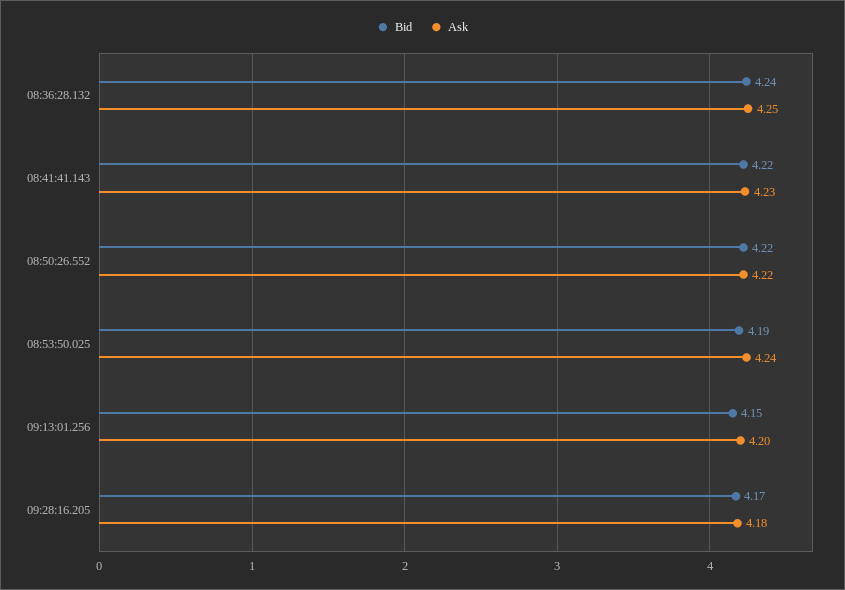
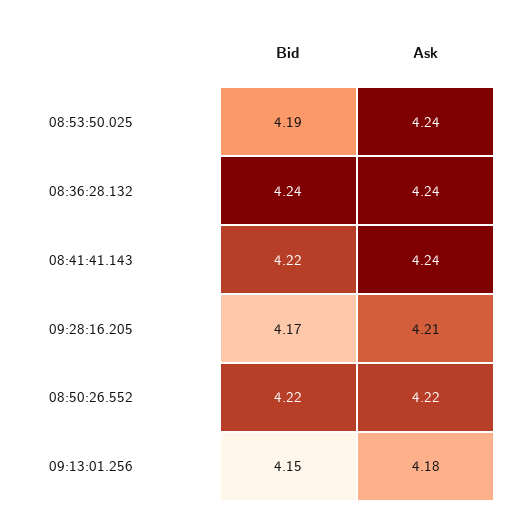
Ask, 08:36:28.132: 4.25 -> 4.24
Ask, 08:41:41.143: 4.23 -> 4.24
Ask, 09:13:01.256: 4.2 -> 4.18
Ask, 09:28:16.205: 4.18 -> 4.21

